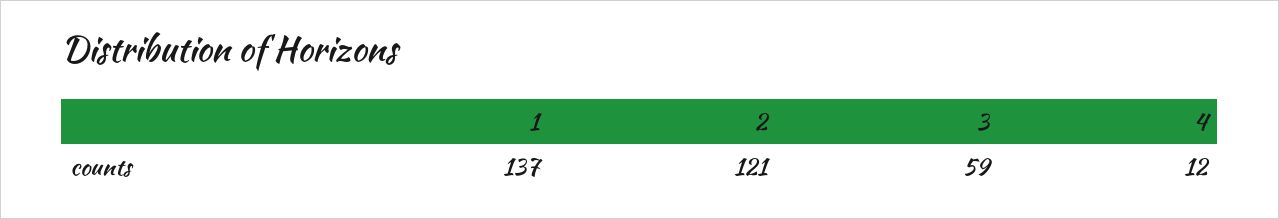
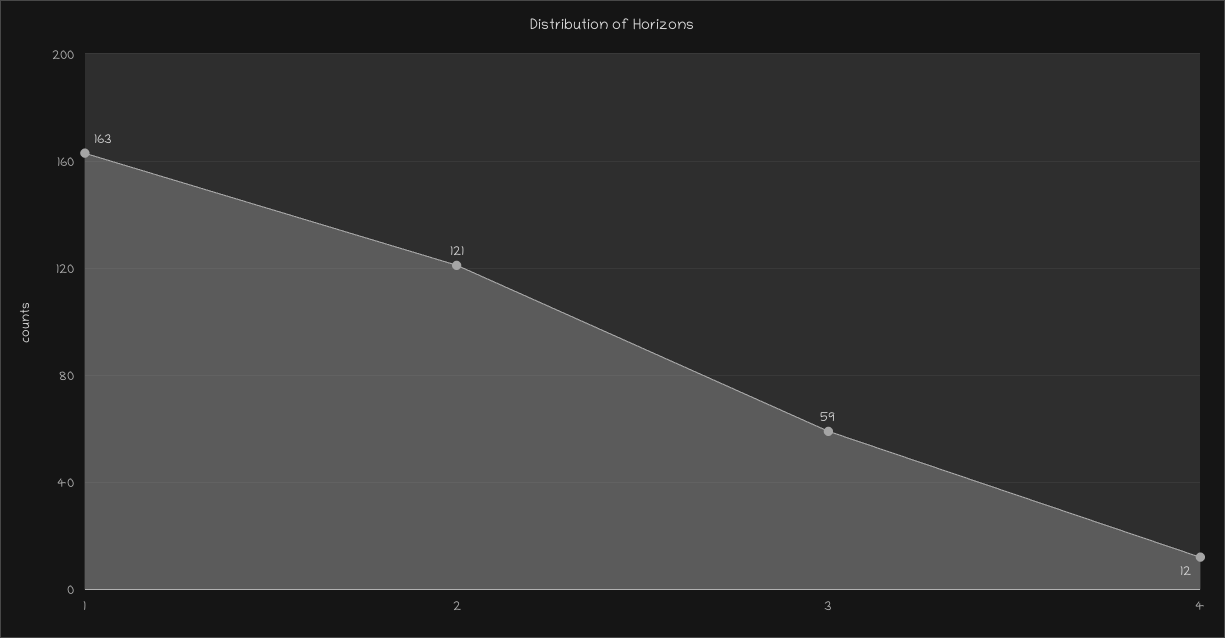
1: 137 -> 163

